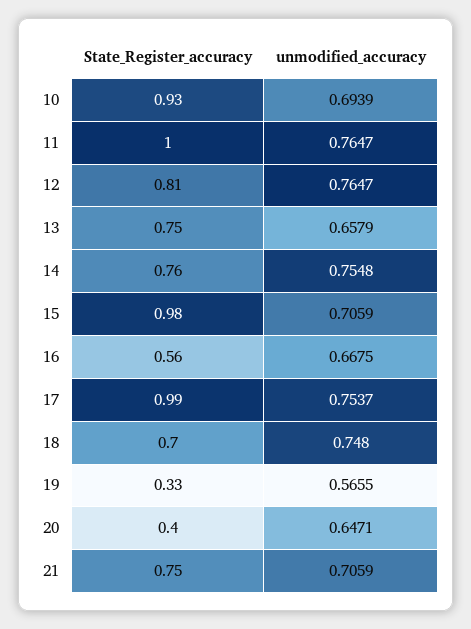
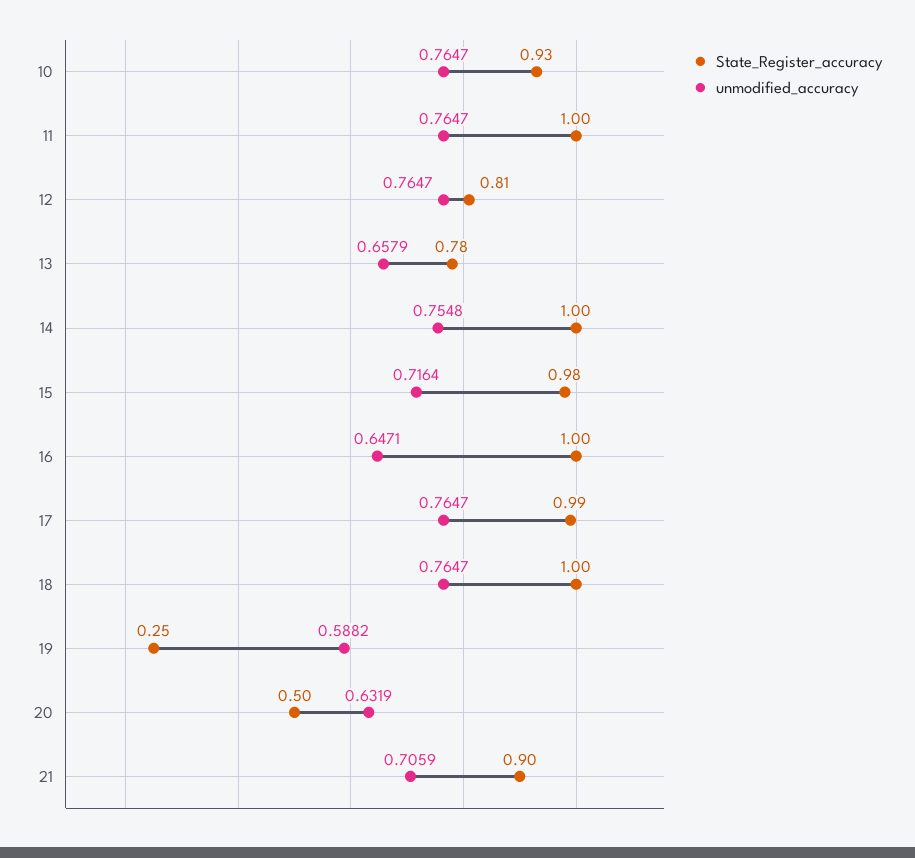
unmodified_accuracy, 10: 0.6939 -> 0.7647
State_Register_accuracy, 13: 0.75 -> 0.78
State_Register_accuracy, 14: 0.76 -> 1
unmodified_accuracy, 15: 0.7059 -> 0.7164
State_Register_accuracy, 16: 0.56 -> 1
unmodified_accuracy, 16: 0.6675 -> 0.6471
unmodified_accuracy, 17: 0.7537 -> 0.7647
State_Register_accuracy, 18: 0.7 -> 1
unmodified_accuracy, 18: 0.748 -> 0.7647
State_Register_accuracy, 19: 0.33 -> 0.25
unmodified_accuracy, 19: 0.5655 -> 0.5882
State_Register_accuracy, 20: 0.4 -> 0.5
unmodified_accuracy, 20: 0.6471 -> 0.6319
State_Register_accuracy, 21: 0.75 -> 0.9

